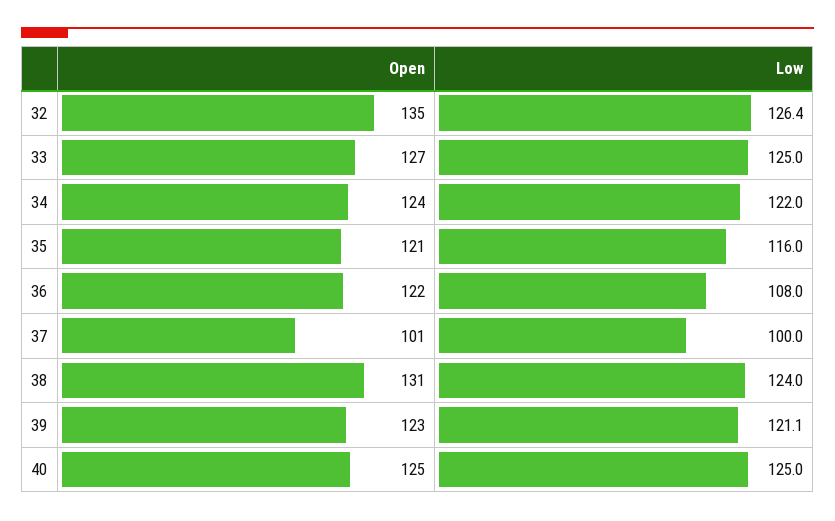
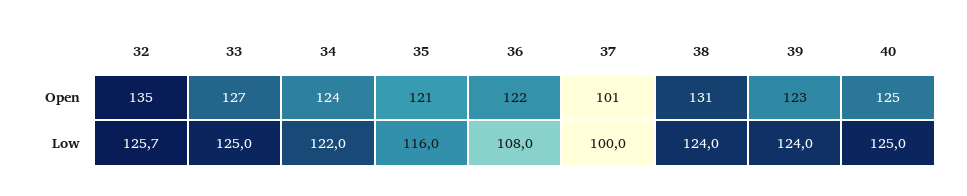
Low, 32: 126.4 -> 125.7
Low, 39: 121.1 -> 124

